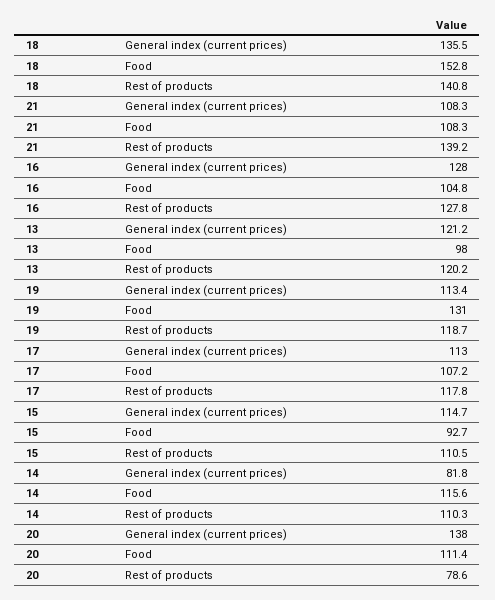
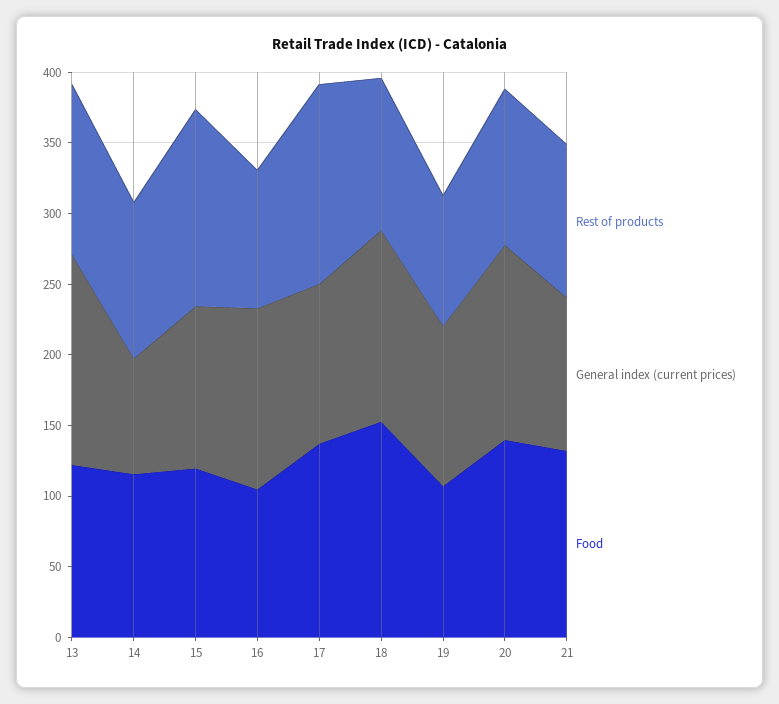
Rest of products, 18: 140.8 -> 110
Food, 21: 108.3 -> 130
Rest of products, 21: 139.2 -> 110
Rest of products, 16: 127.8 -> 100
General index (current prices), 13: 121.2 -> 150
Food, 13: 98 -> 120
Food, 19: 131 -> 110
Rest of products, 19: 118.7 -> 90
Food, 17: 107.2 -> 140
Rest of products, 17: 117.8 -> 140
Food, 15: 92.7 -> 120
Rest of products, 15: 110.5 -> 140
Food, 20: 111.4 -> 140
Rest of products, 20: 78.6 -> 110

